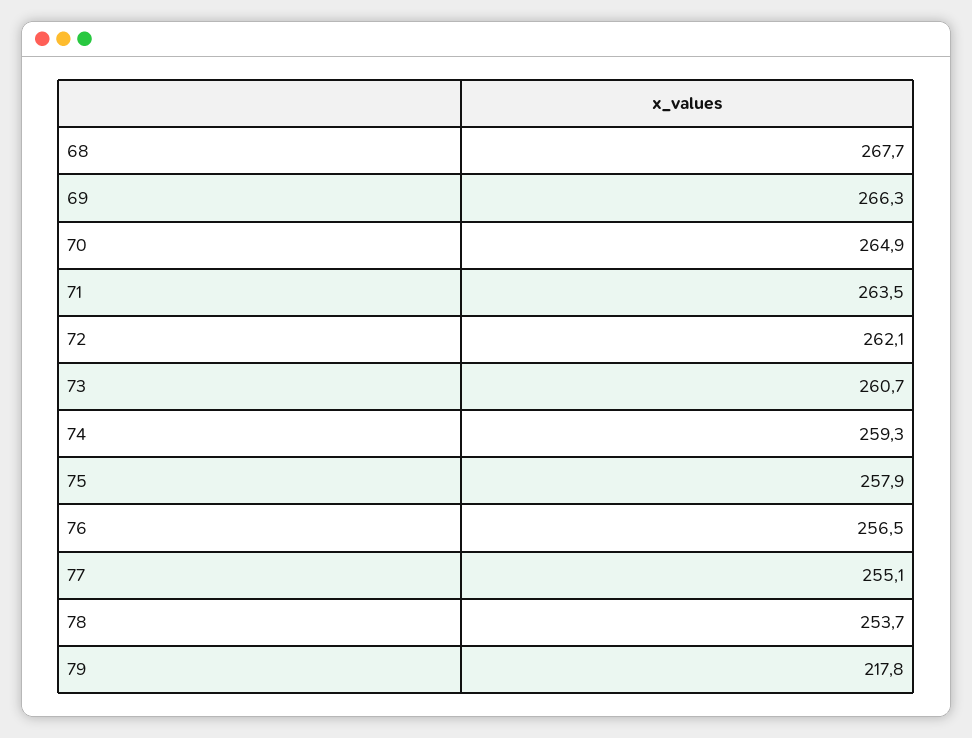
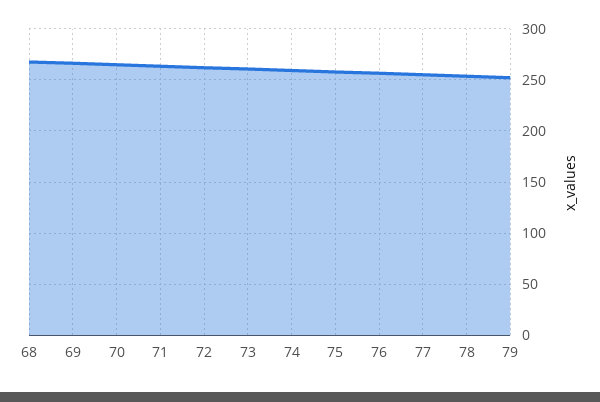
79: 217.8 -> 250

